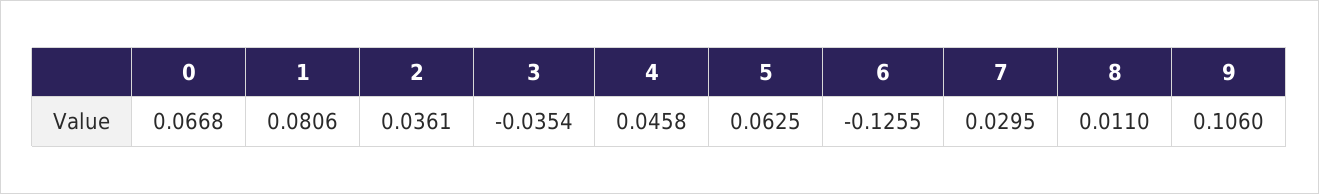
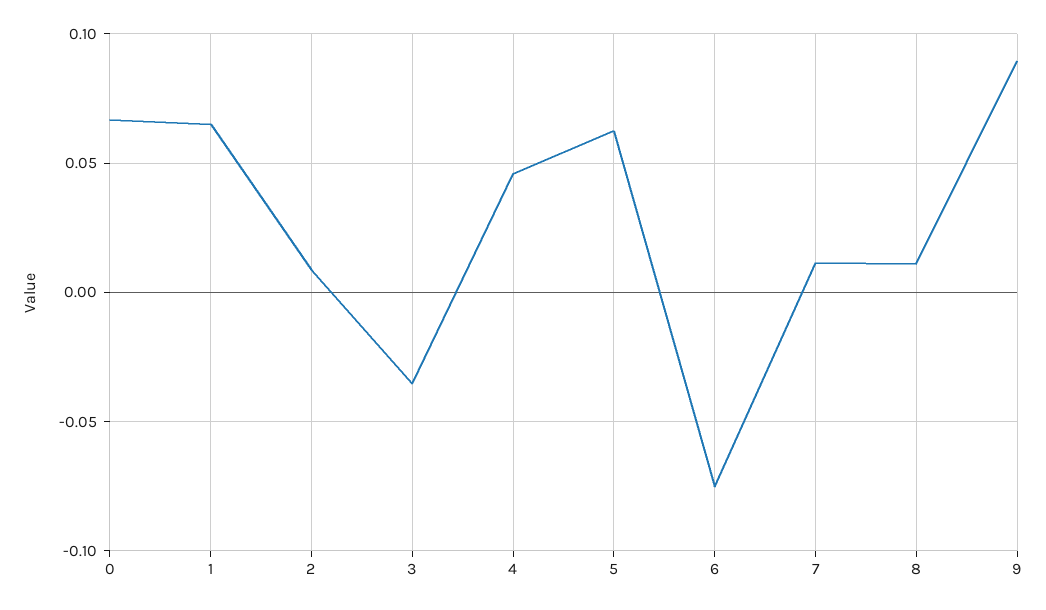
1: 0.0806 -> 0.065
2: 0.0361 -> 0.01
6: -0.1255 -> -0.075
7: 0.0295 -> 0.01
9: 0.106 -> 0.09

